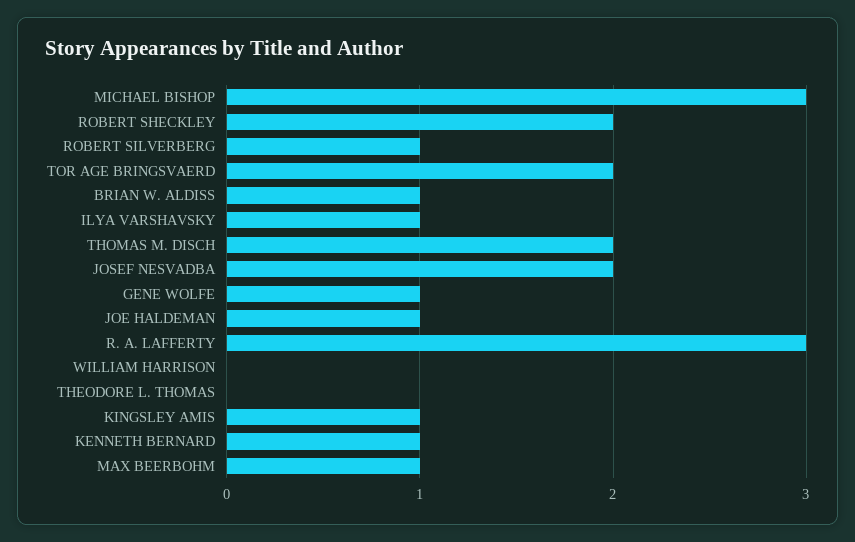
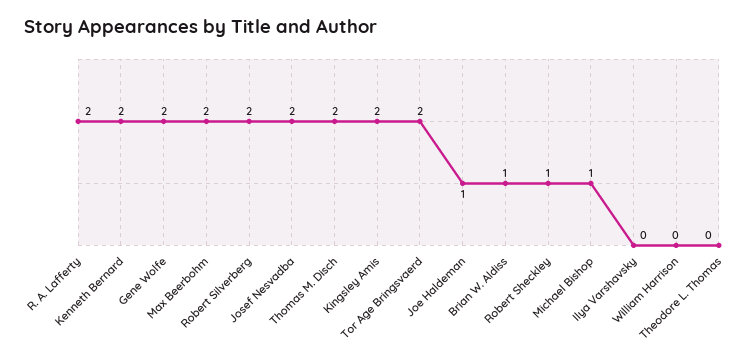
MICHAEL BISHOP: 3 -> 1
ROBERT SHECKLEY: 2 -> 1
ROBERT SILVERBERG: 1 -> 2
ILYA VARSHAVSKY: 1 -> 0
GENE WOLFE: 1 -> 2
R. A. LAFFERTY: 3 -> 2
KINGSLEY AMIS: 1 -> 2
KENNETH BERNARD: 1 -> 2
MAX BEERBOHM: 1 -> 2

